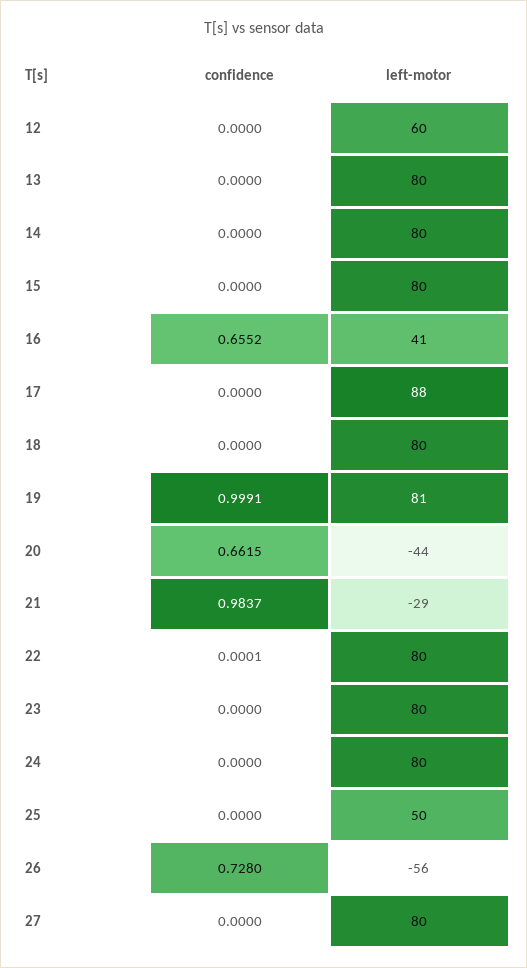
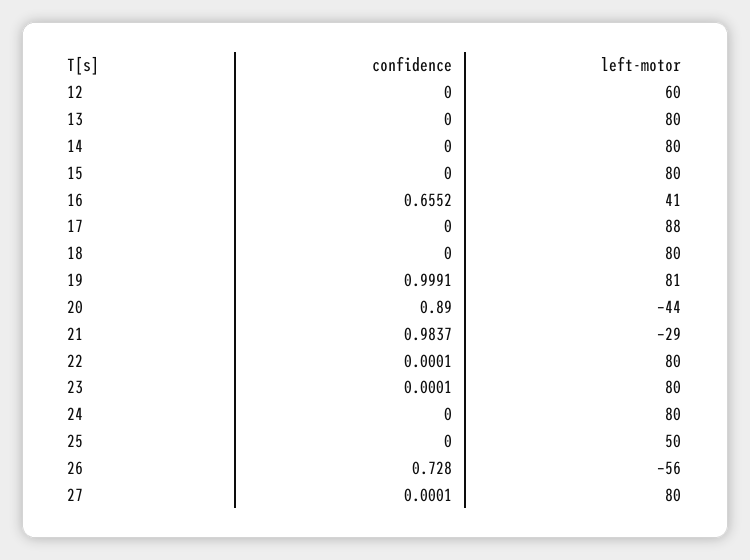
confidence, 20: 0.6615 -> 0.89
confidence, 23: 0 -> 0.0001
confidence, 27: 0 -> 0.0001

